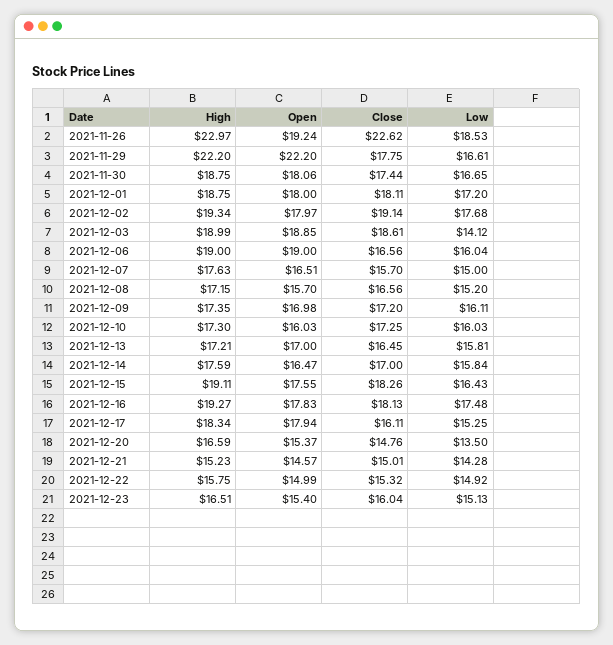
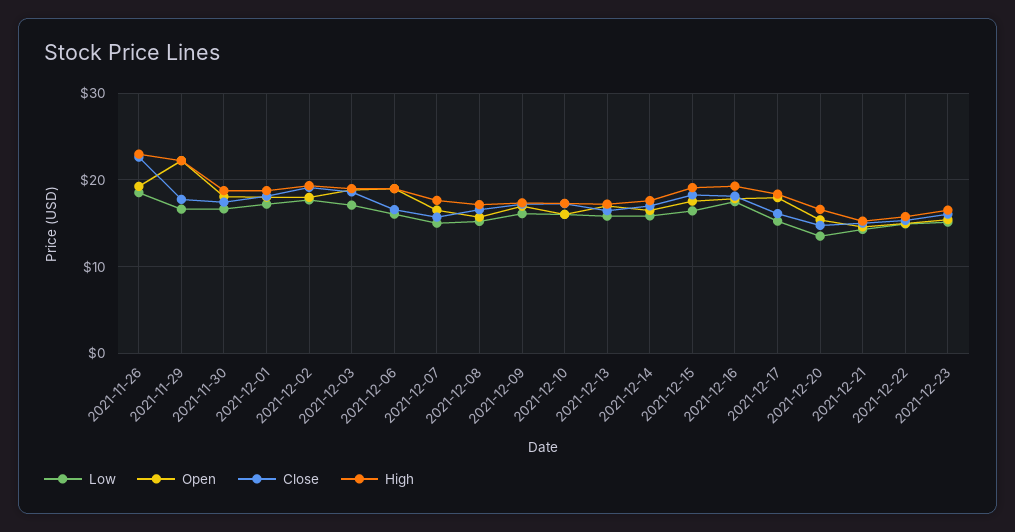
Low, 2021-12-03: 14.12 -> 17

